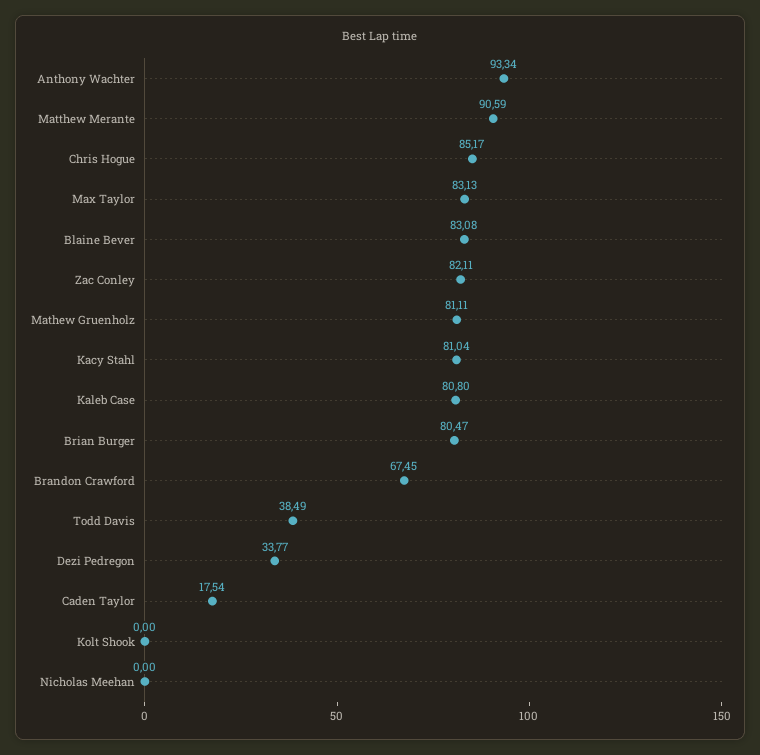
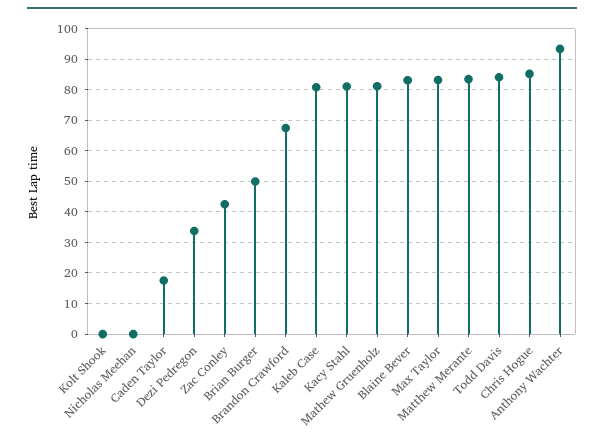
Matthew Merante: 90.59 -> 84
Zac Conley: 82.11 -> 42
Brian Burger: 80.47 -> 50
Todd Davis: 38.49 -> 84

